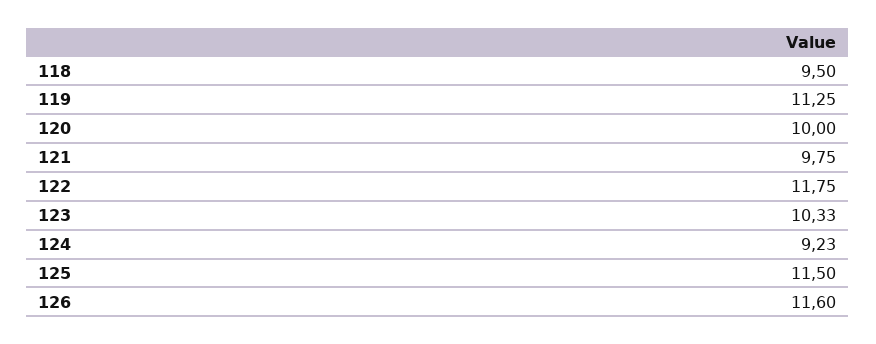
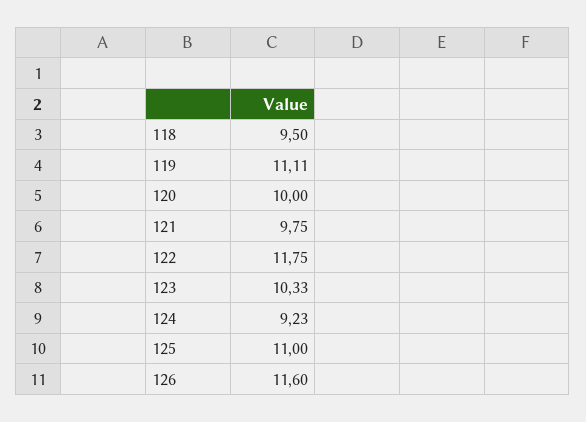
119: 11.25 -> 11.11
125: 11.5 -> 11

